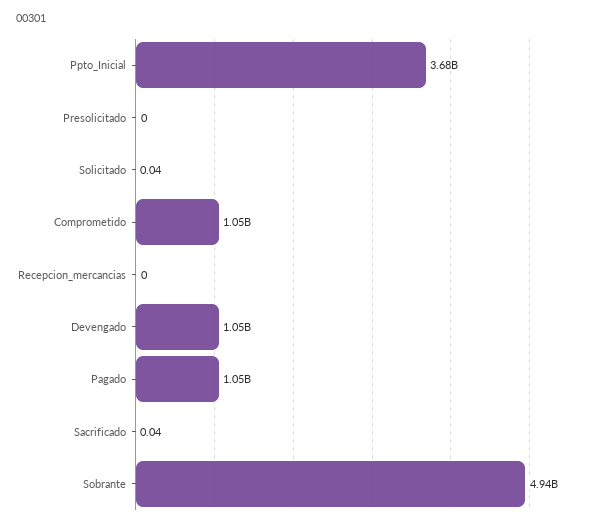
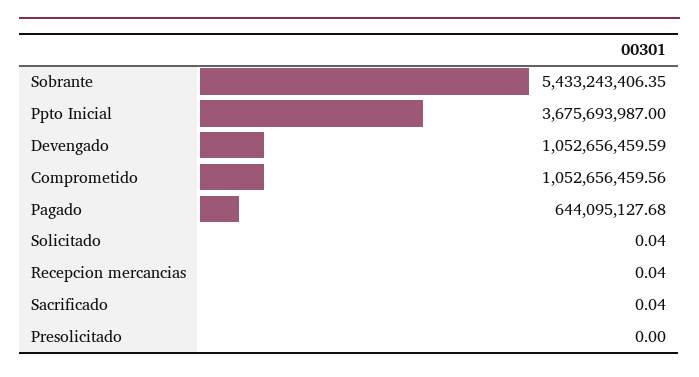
Recepcion_mercancias: 0 -> 0.04
Pagado: 1050000000 -> 644095127.68
Sobrante: 4940000000 -> 5433243406.35

